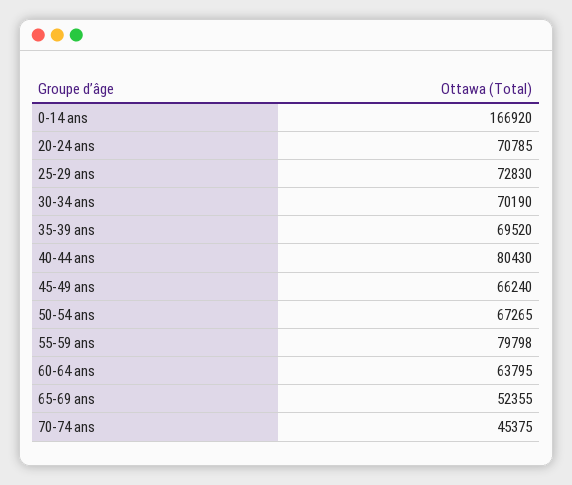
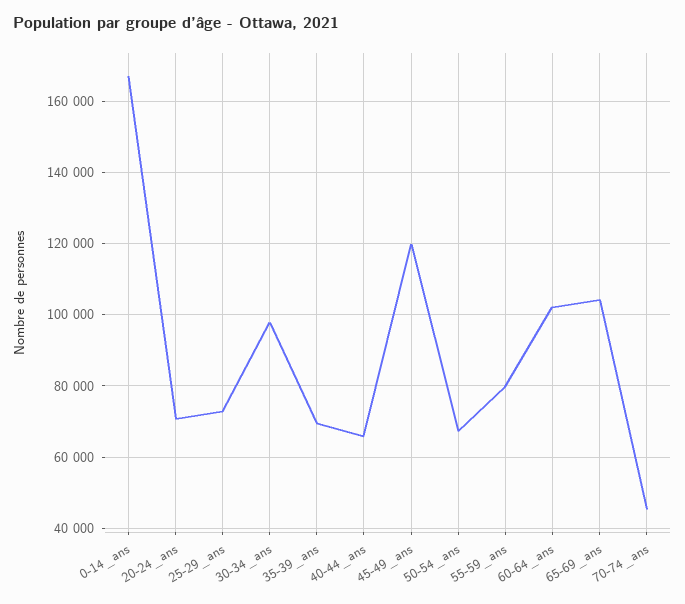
30-34 ans: 70190 -> 98000
40-44 ans: 80430 -> 66000
45-49 ans: 66240 -> 120000
60-64 ans: 63795 -> 102000
65-69 ans: 52355 -> 104000

